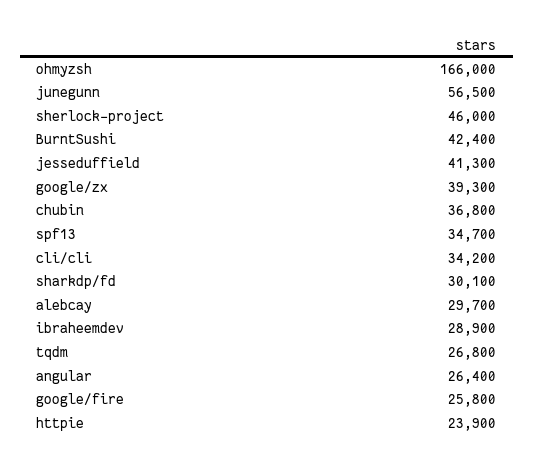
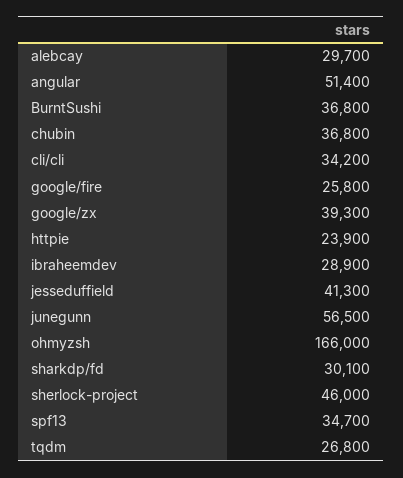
BurntSushi: 42400 -> 36800
angular: 26400 -> 51400

